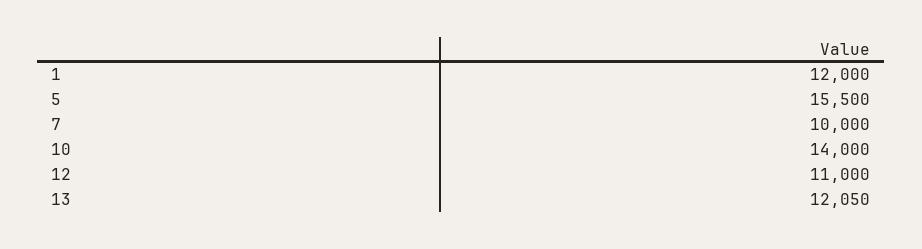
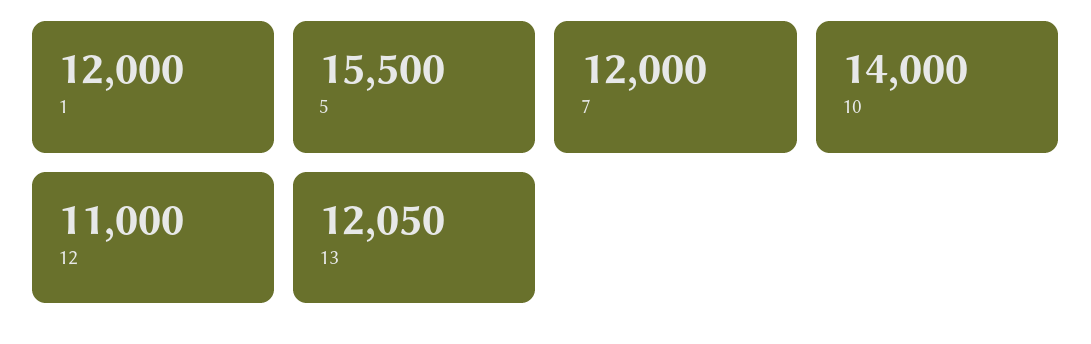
7: 10000 -> 12000

